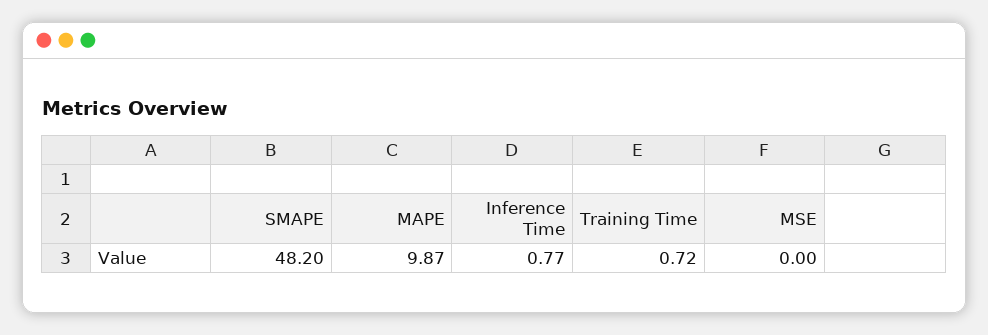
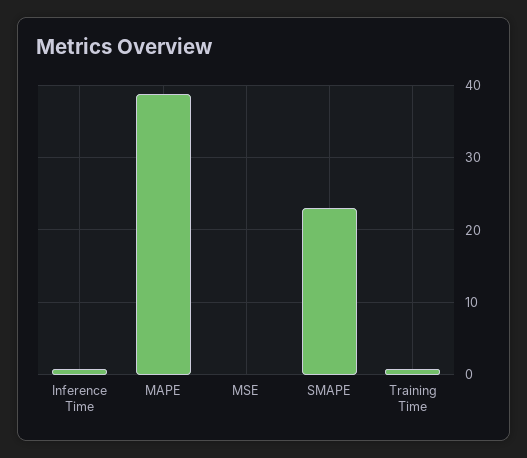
SMAPE: 48.2 -> 23
MAPE: 9.87 -> 39

